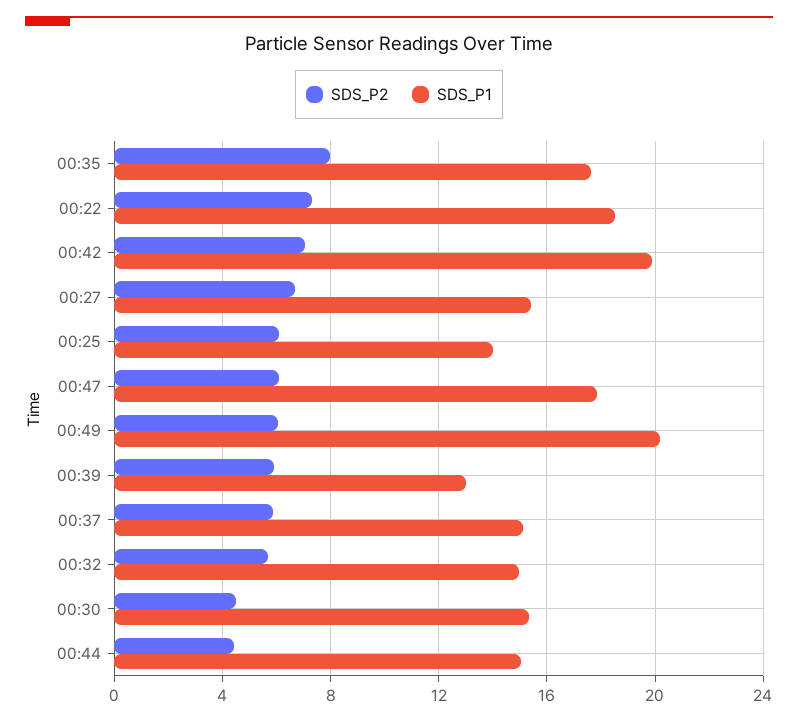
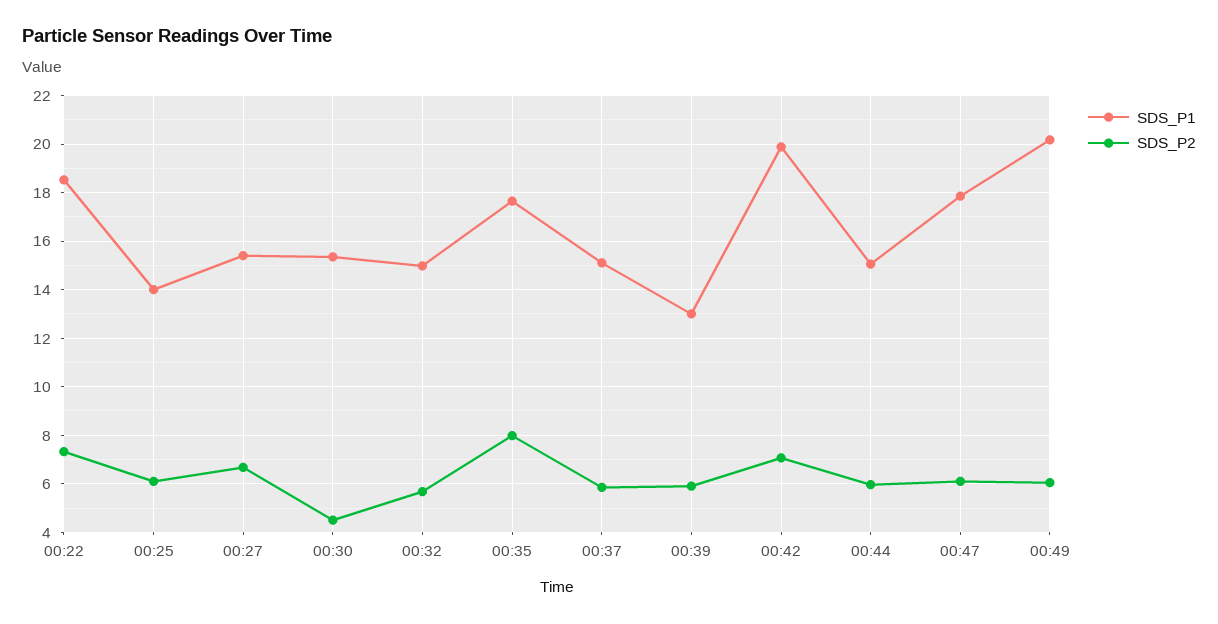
SDS_P2, 00:44: 4.5 -> 6

